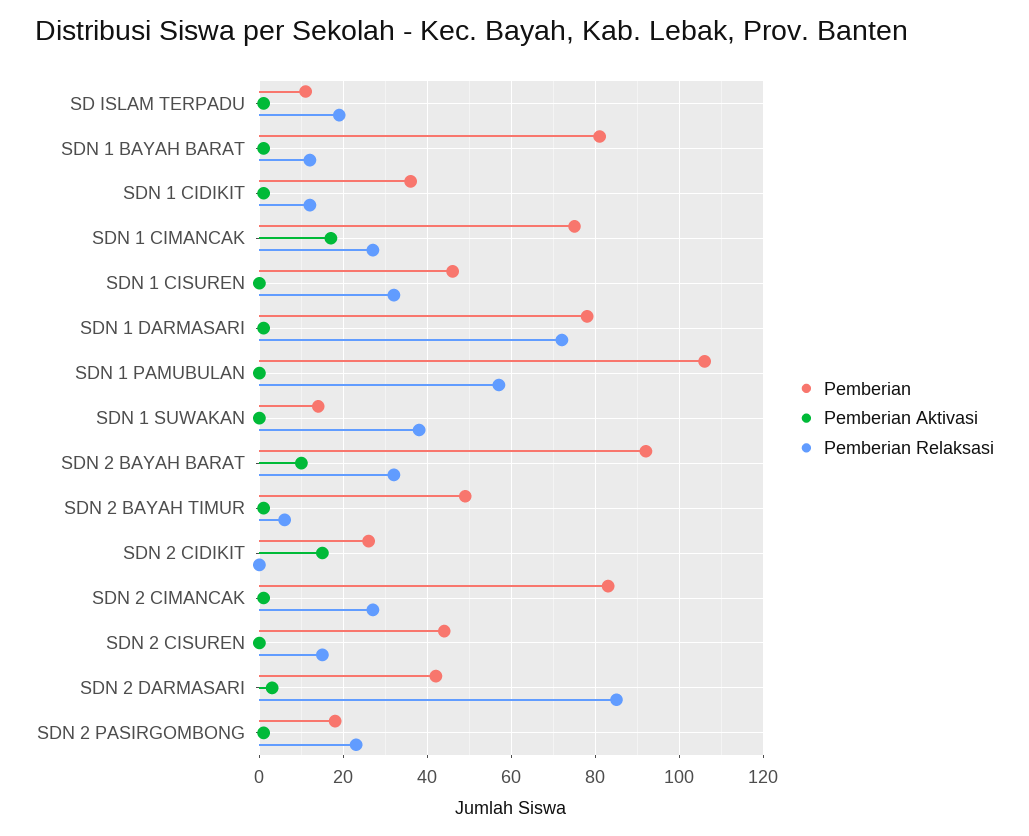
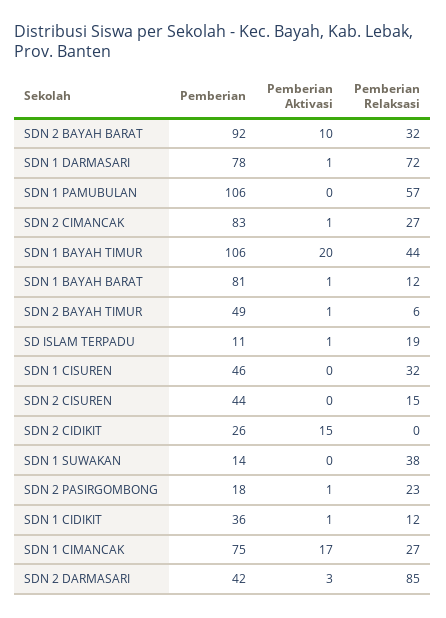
Pemberian, SDN 1 BAYAH TIMUR: none -> 106
Pemberian Aktivasi, SDN 1 BAYAH TIMUR: none -> 20
Pemberian Relaksasi, SDN 1 BAYAH TIMUR: none -> 44

